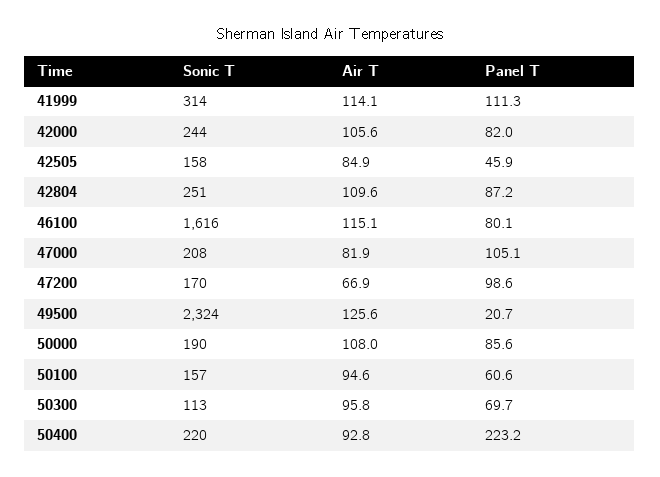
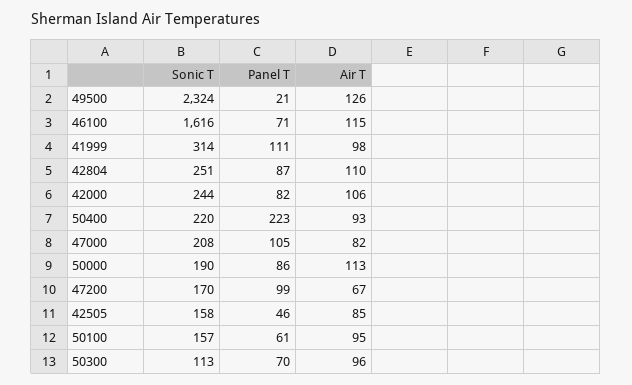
Air T, 41999: 114.1 -> 98
Panel T, 46100: 80.1 -> 71
Air T, 50000: 108 -> 113

